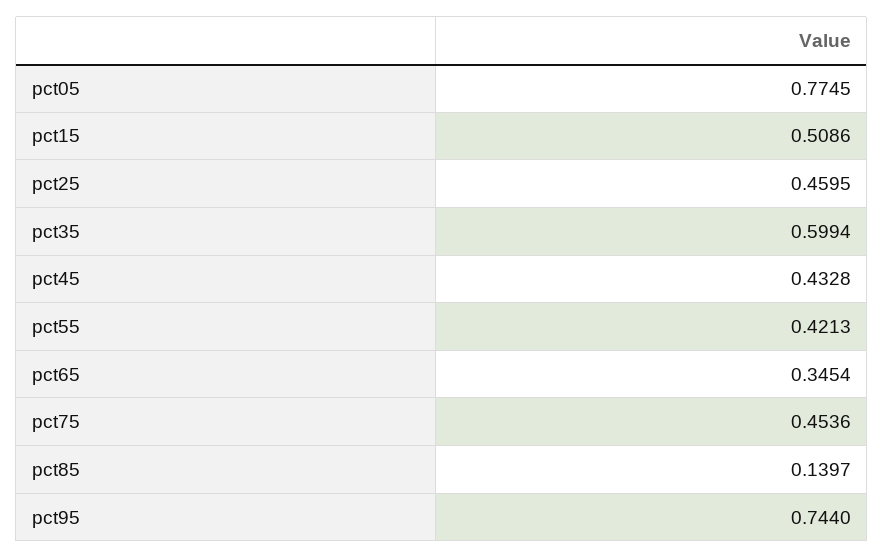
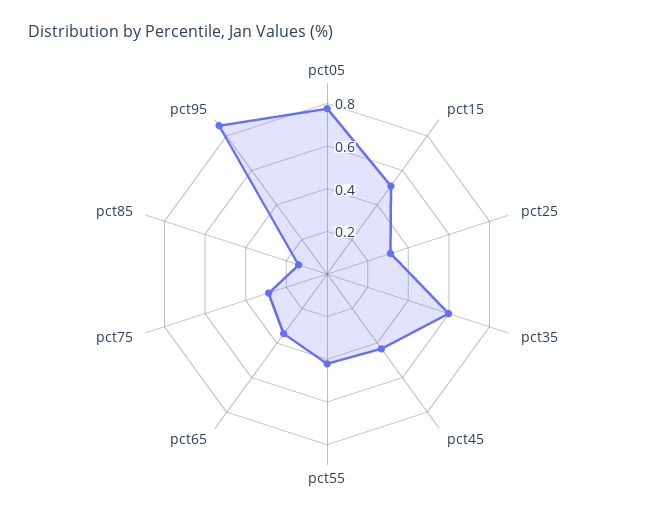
pct25: 0.4595 -> 0.3
pct75: 0.4536 -> 0.3
pct95: 0.744 -> 0.85

